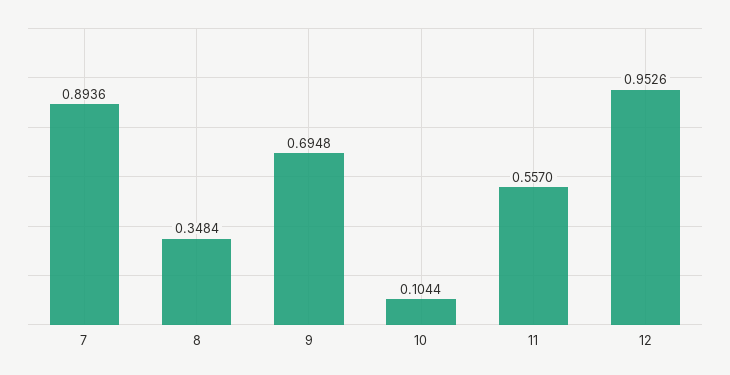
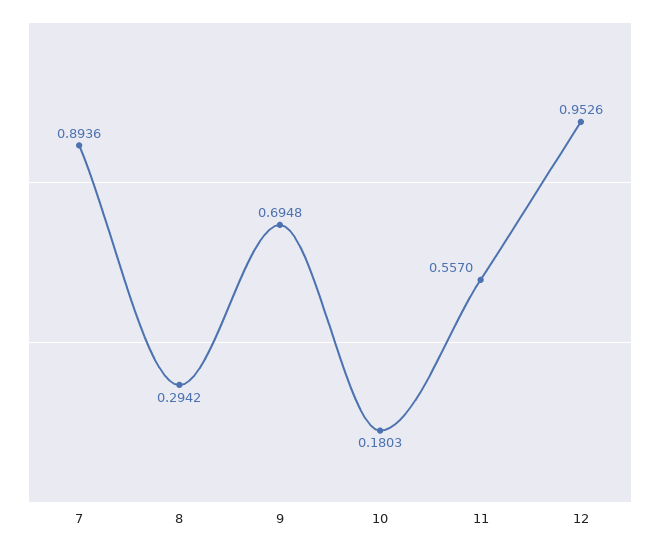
8: 0.3484 -> 0.2942
10: 0.1044 -> 0.1803

